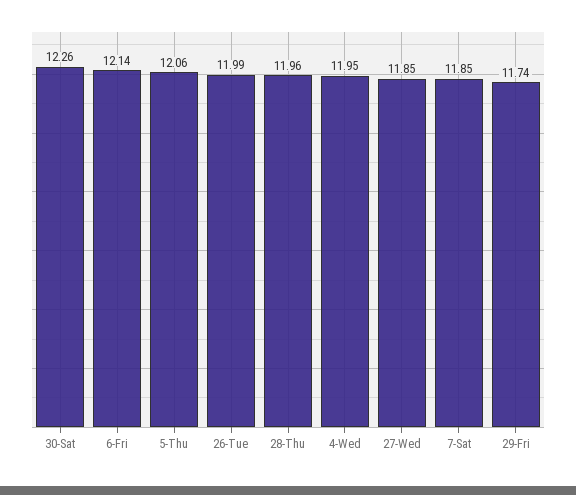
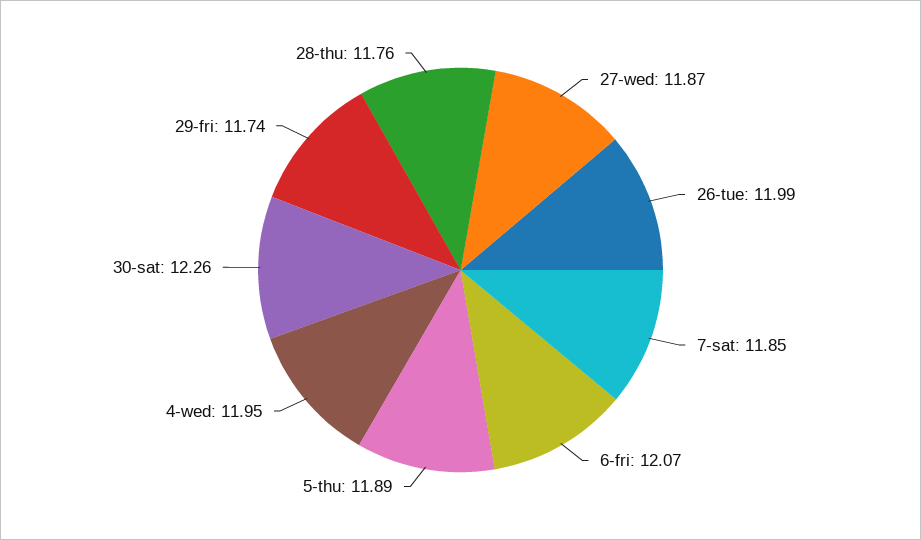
6-Fri: 12.14 -> 12.07
5-Thu: 12.06 -> 11.89
28-Thu: 11.96 -> 11.76
27-Wed: 11.85 -> 11.87

